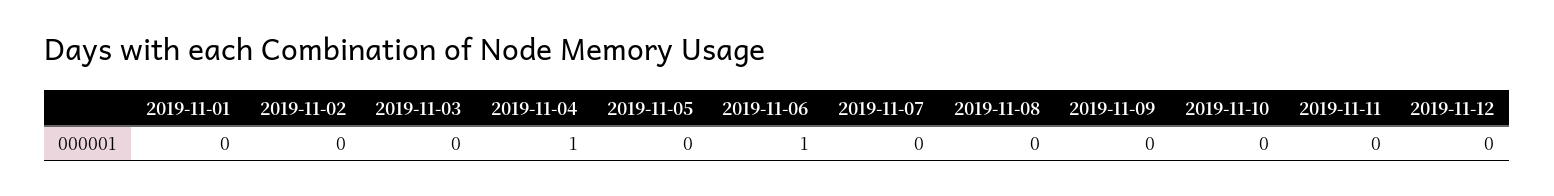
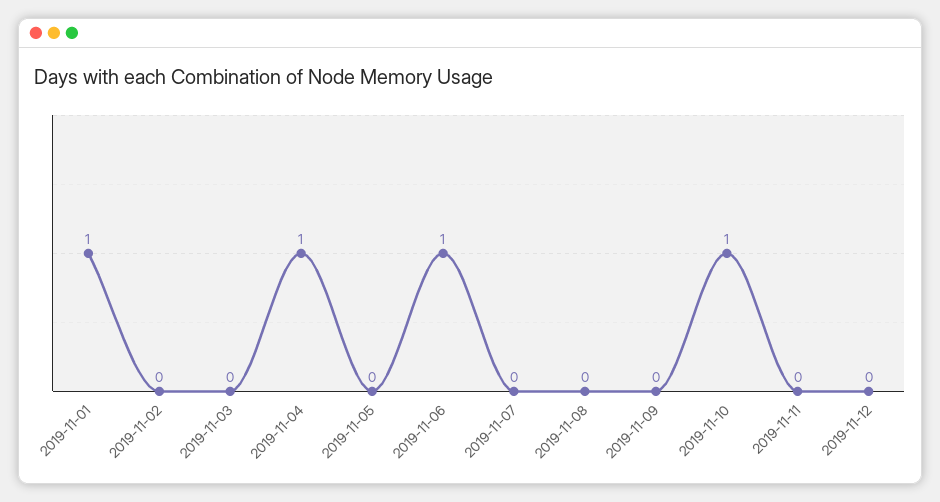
2019-11-01: 0 -> 1
2019-11-10: 0 -> 1

